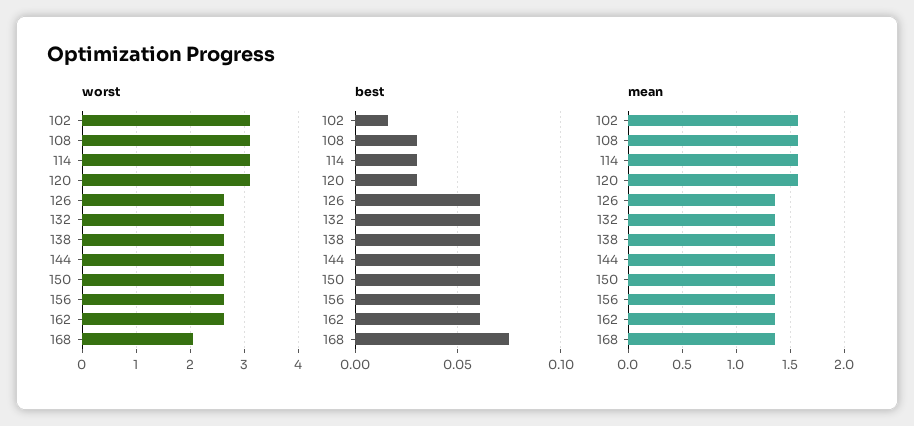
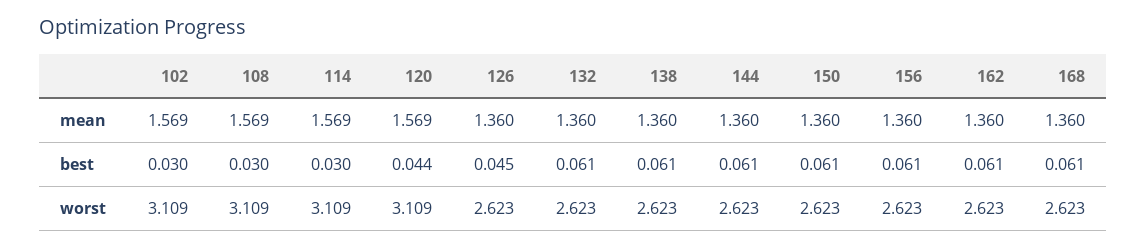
worst, 168: 2 -> 2.623
best, 102: 0.015 -> 0.03
best, 120: 0.03 -> 0.044
best, 126: 0.06 -> 0.045
best, 168: 0.075 -> 0.061

